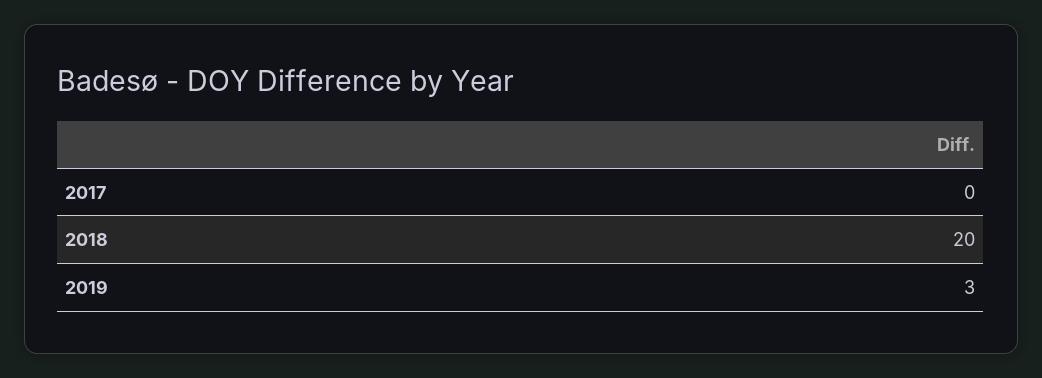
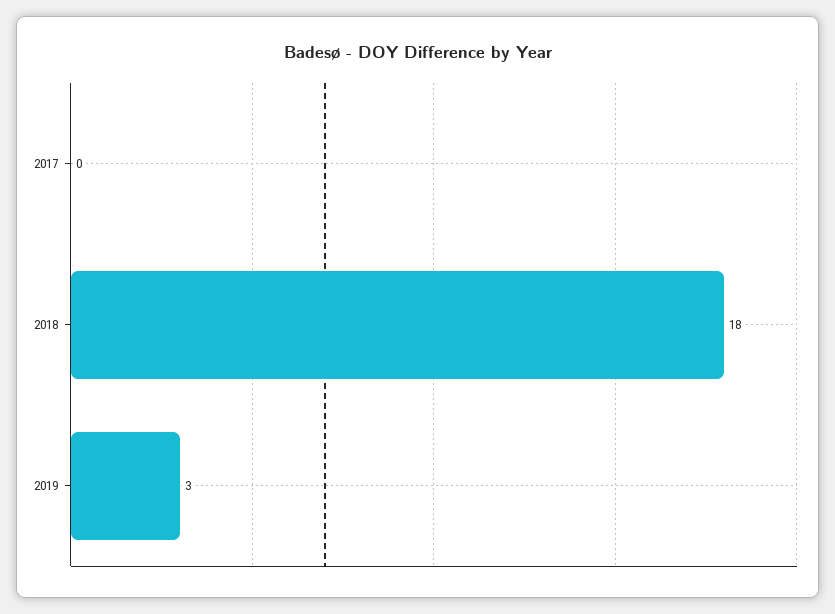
2018: 20 -> 18

